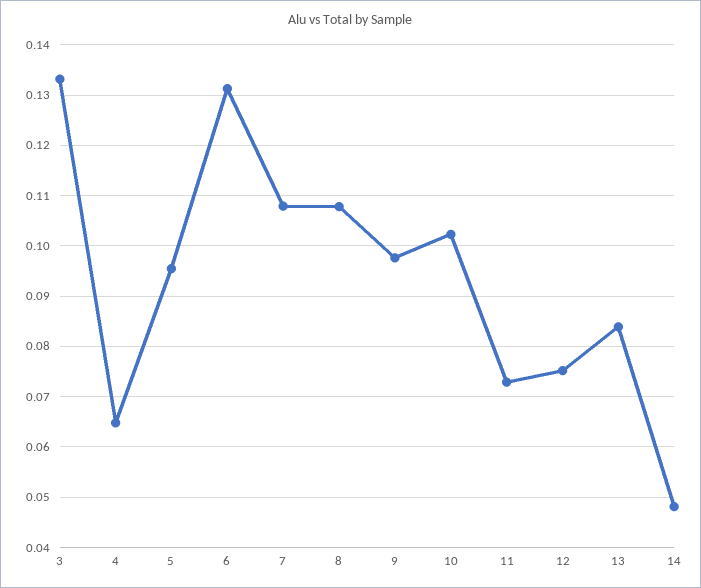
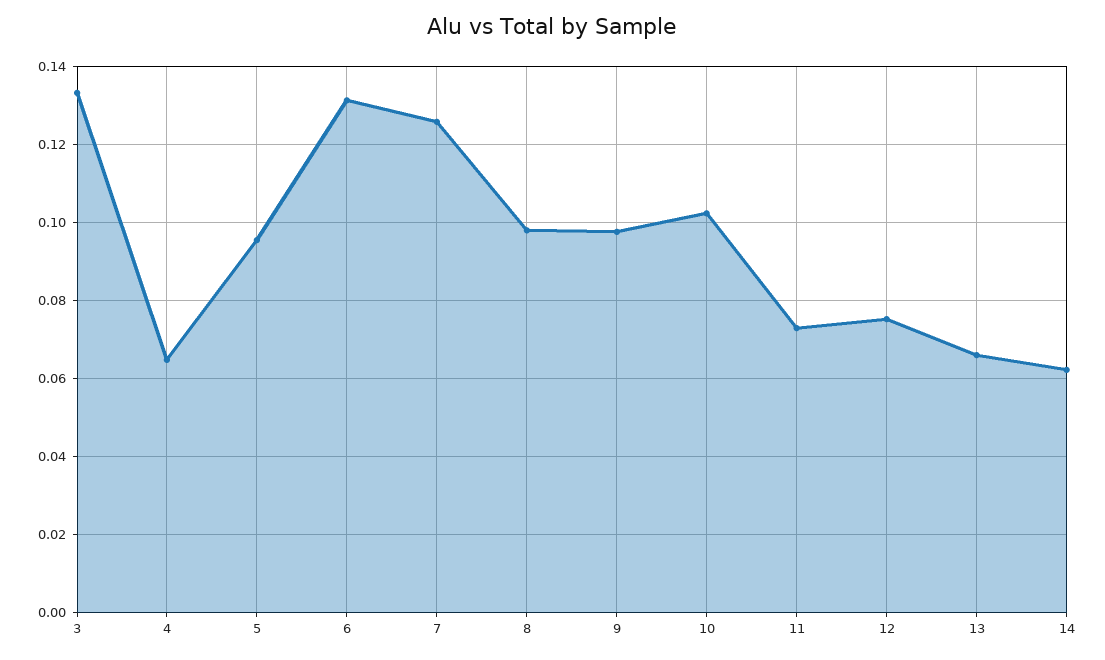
7: 0.108 -> 0.126
8: 0.108 -> 0.098
13: 0.084 -> 0.066
14: 0.048 -> 0.062

